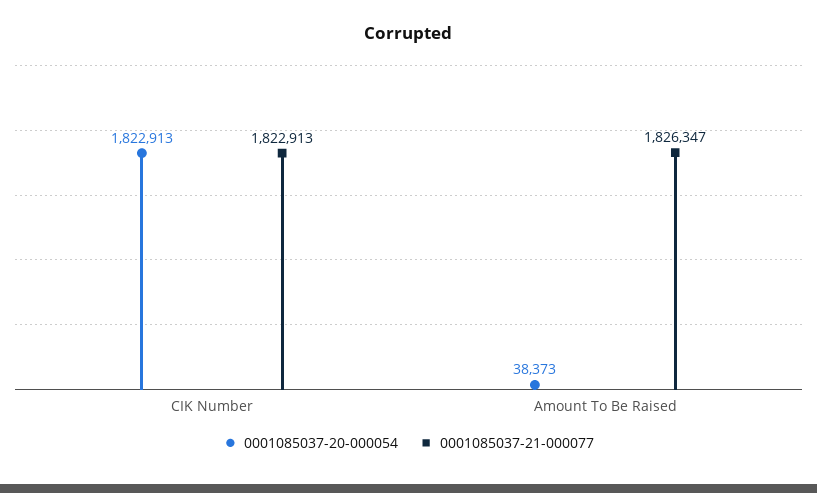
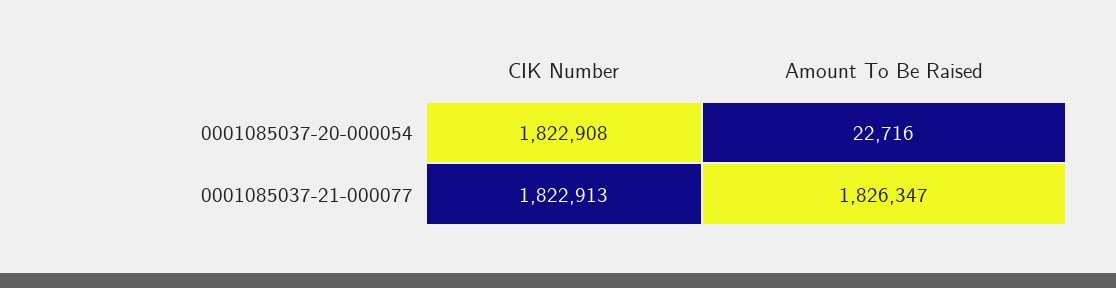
0001085037-20-000054, CIK Number: 1822913 -> 1822908
0001085037-20-000054, Amount To Be Raised: 38373 -> 22716

